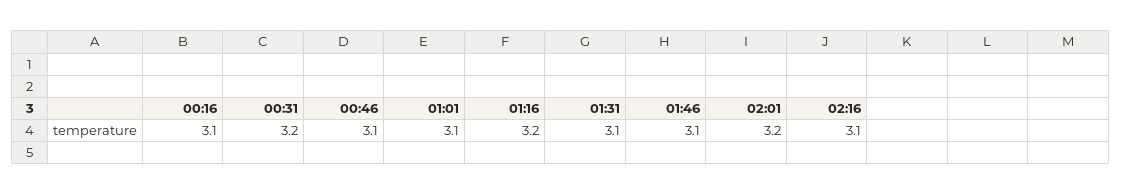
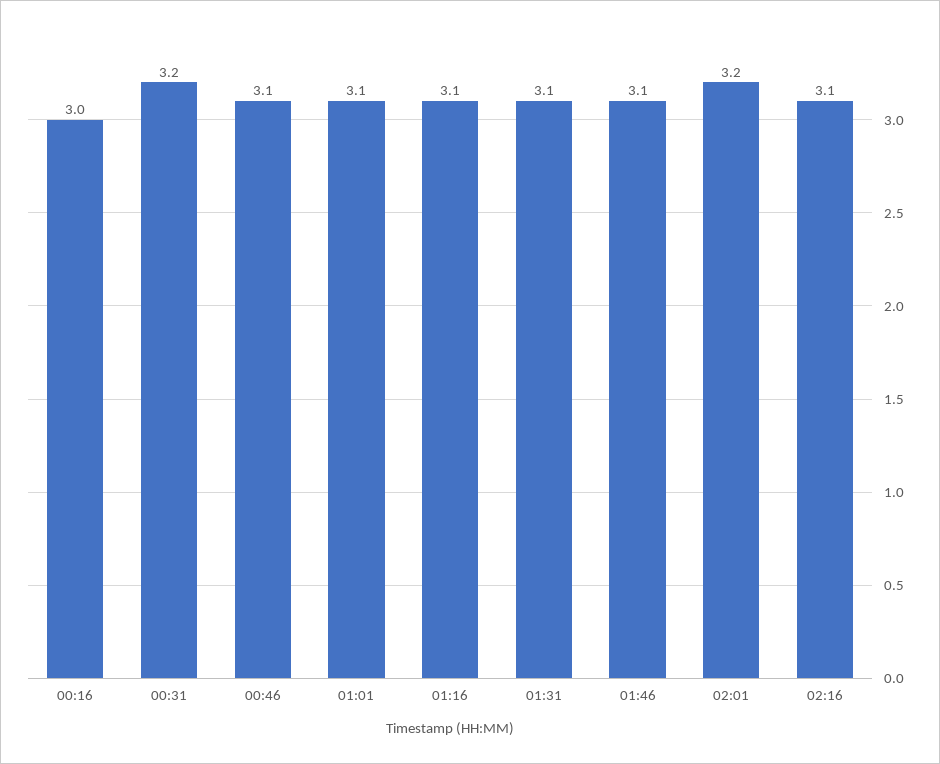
00:16: 3.1 -> 3
01:16: 3.2 -> 3.1

